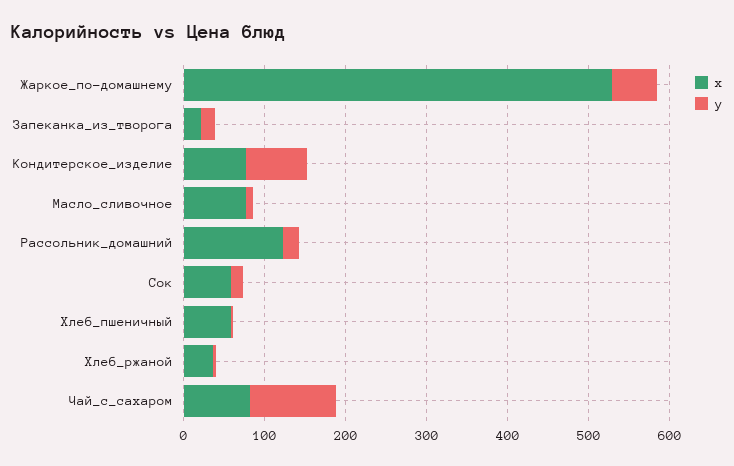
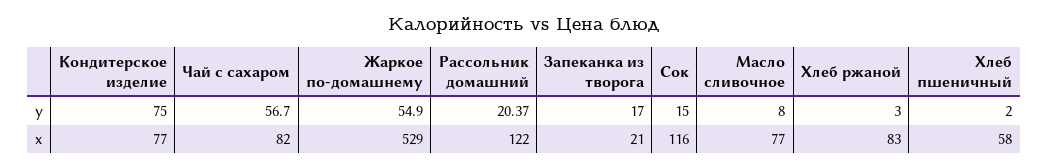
x, Сок: 60 -> 116
x, Хлеб_ржаной: 40 -> 83
y, Чай_с_сахаром: 100 -> 56.7

